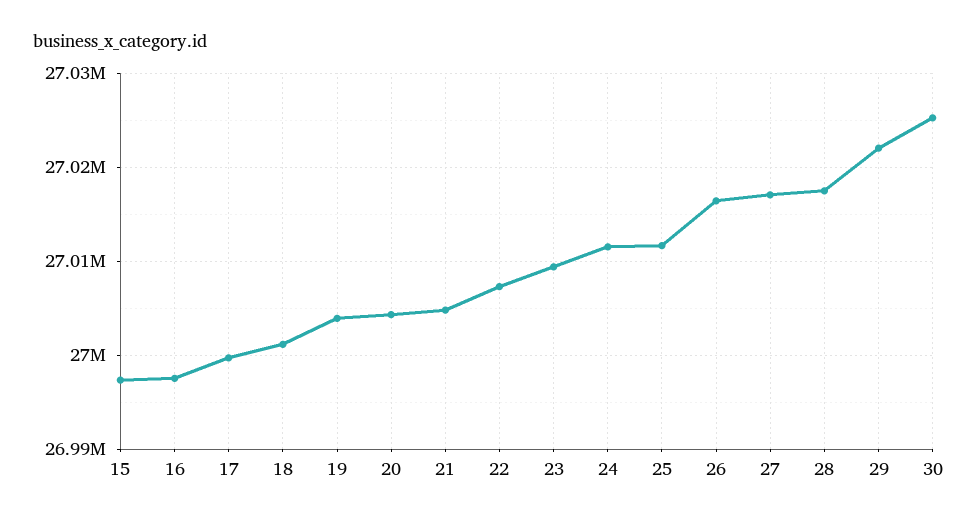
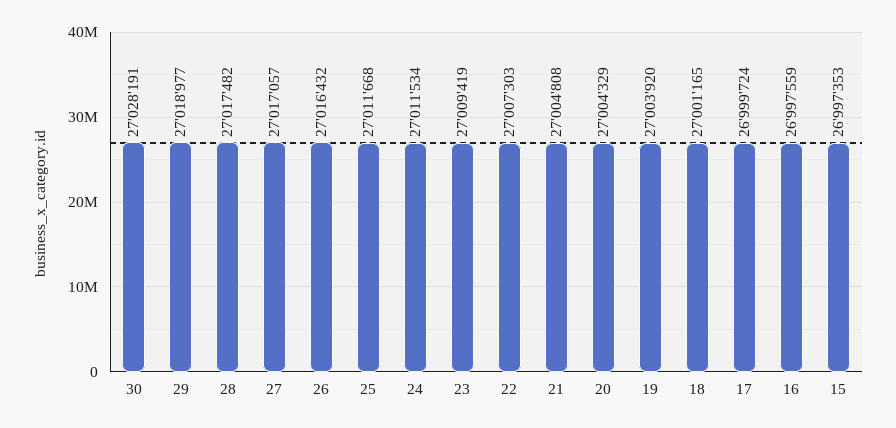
29: 27022000 -> 27018977
30: 27025000 -> 27028191

